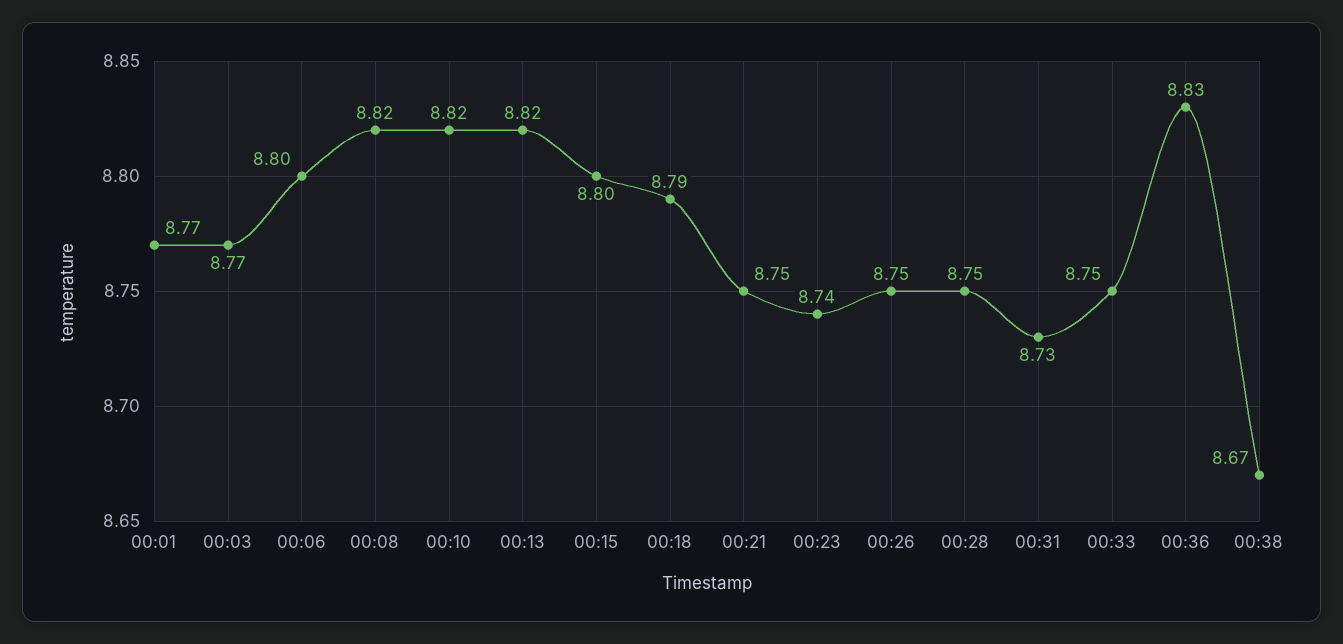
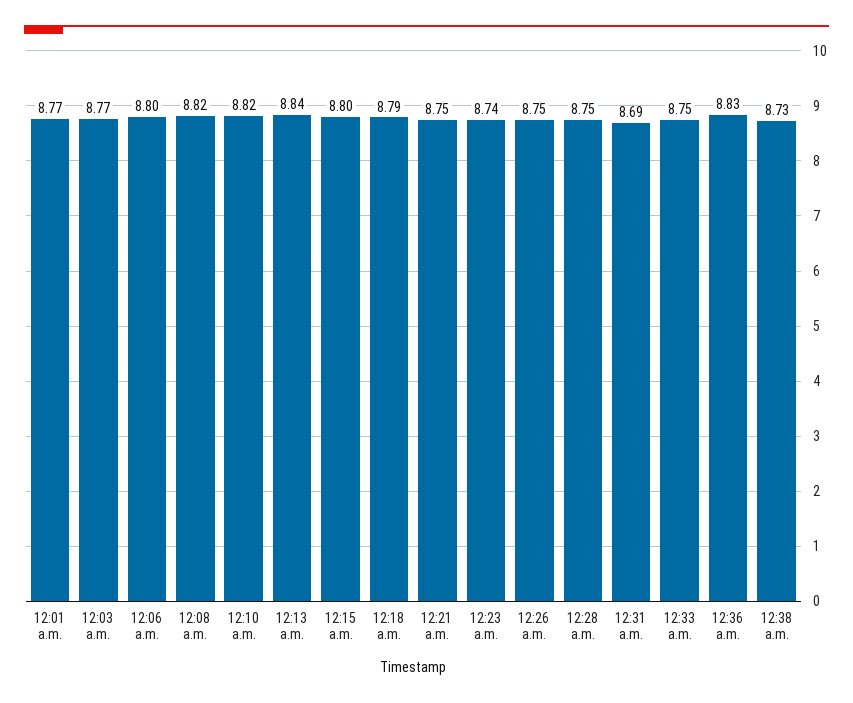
00:13: 8.82 -> 8.84
00:31: 8.73 -> 8.69
00:38: 8.67 -> 8.73

